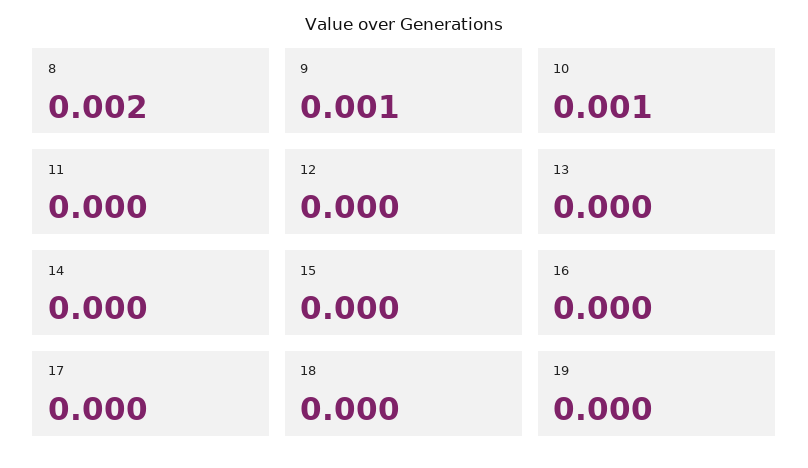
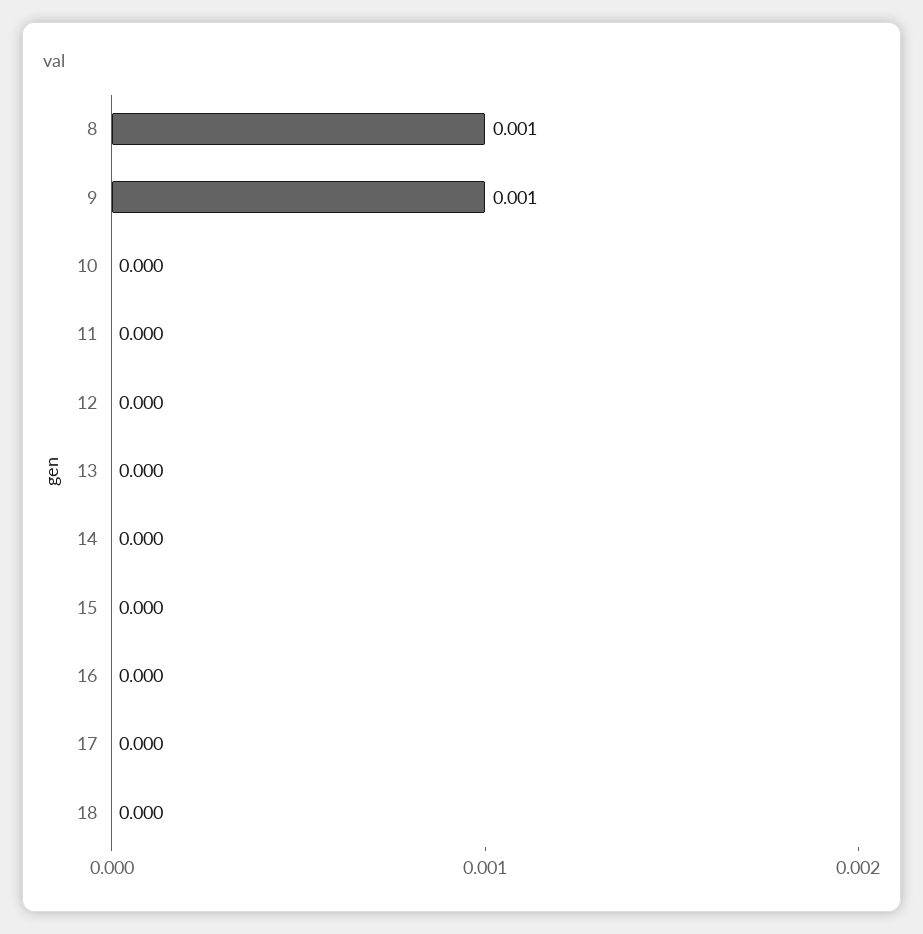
8: 0.002 -> 0.001
10: 0.001 -> 0
19: 0 -> none

